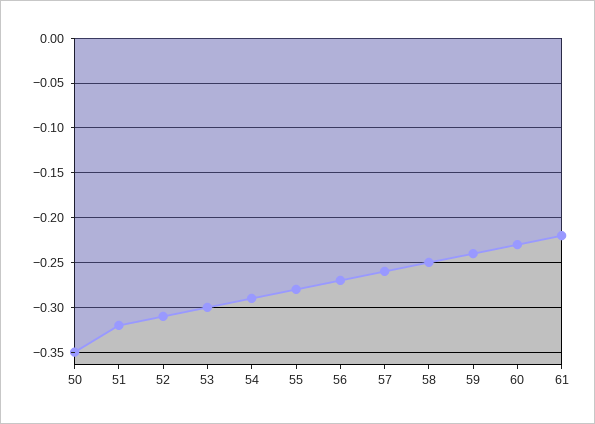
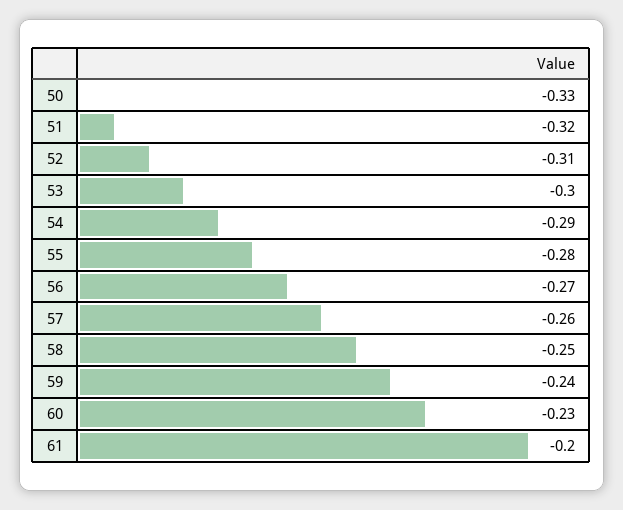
50: -0.35 -> -0.33
61: -0.22 -> -0.2

